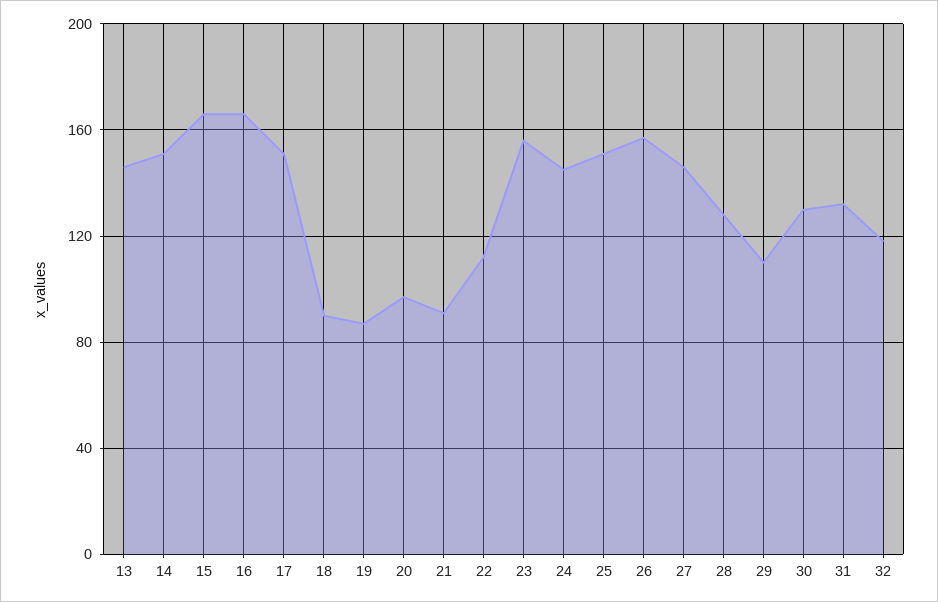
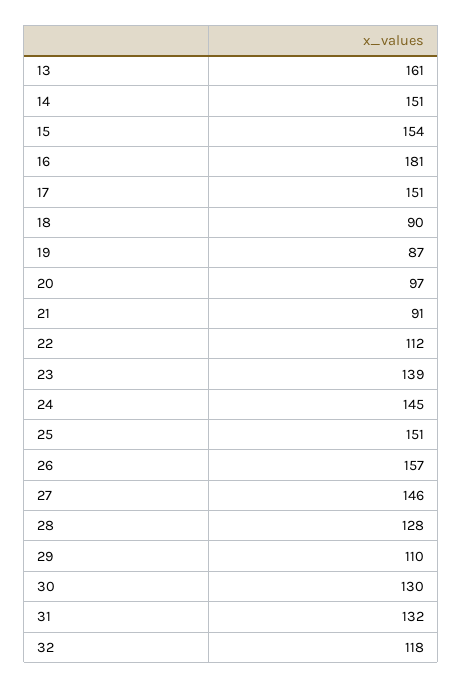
13: 145 -> 161
15: 165 -> 154
16: 165 -> 181
23: 155 -> 139

